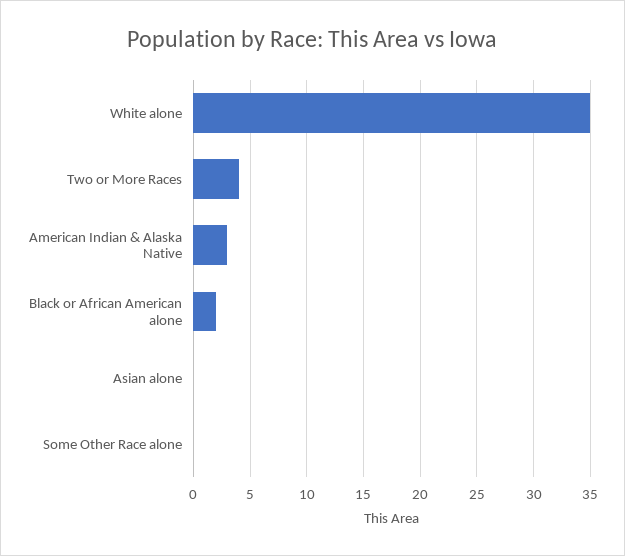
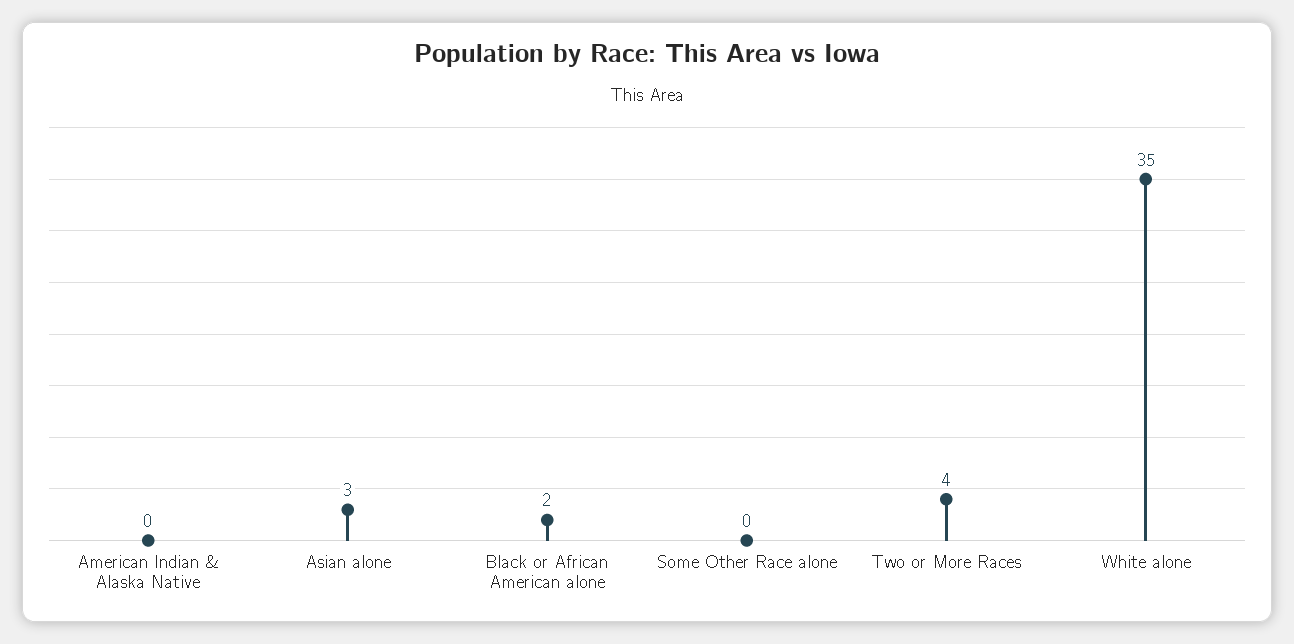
American Indian & Alaska Native: 3 -> 0
Asian alone: 0 -> 3

